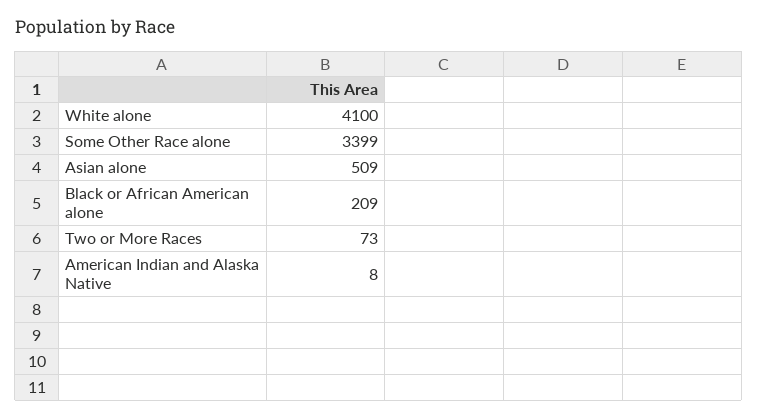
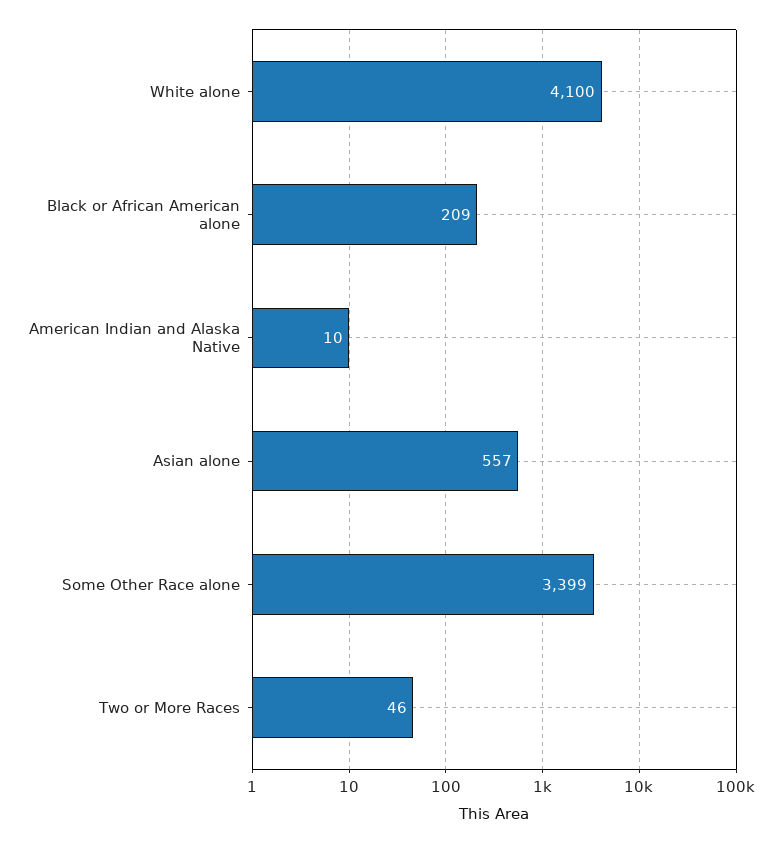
Asian alone: 509 -> 557
Two or More Races: 73 -> 46
American Indian and Alaska Native: 8 -> 10

